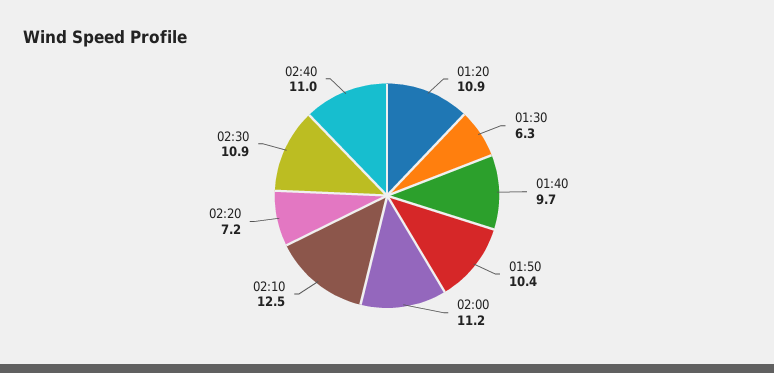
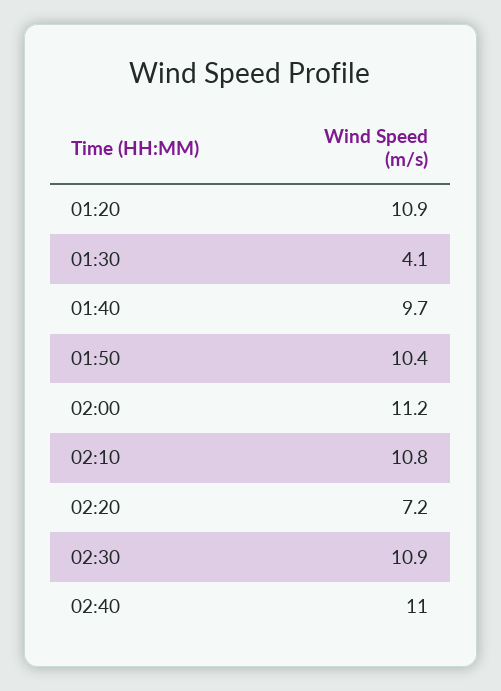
01:30: 6.3 -> 4.1
02:10: 12.5 -> 10.8

